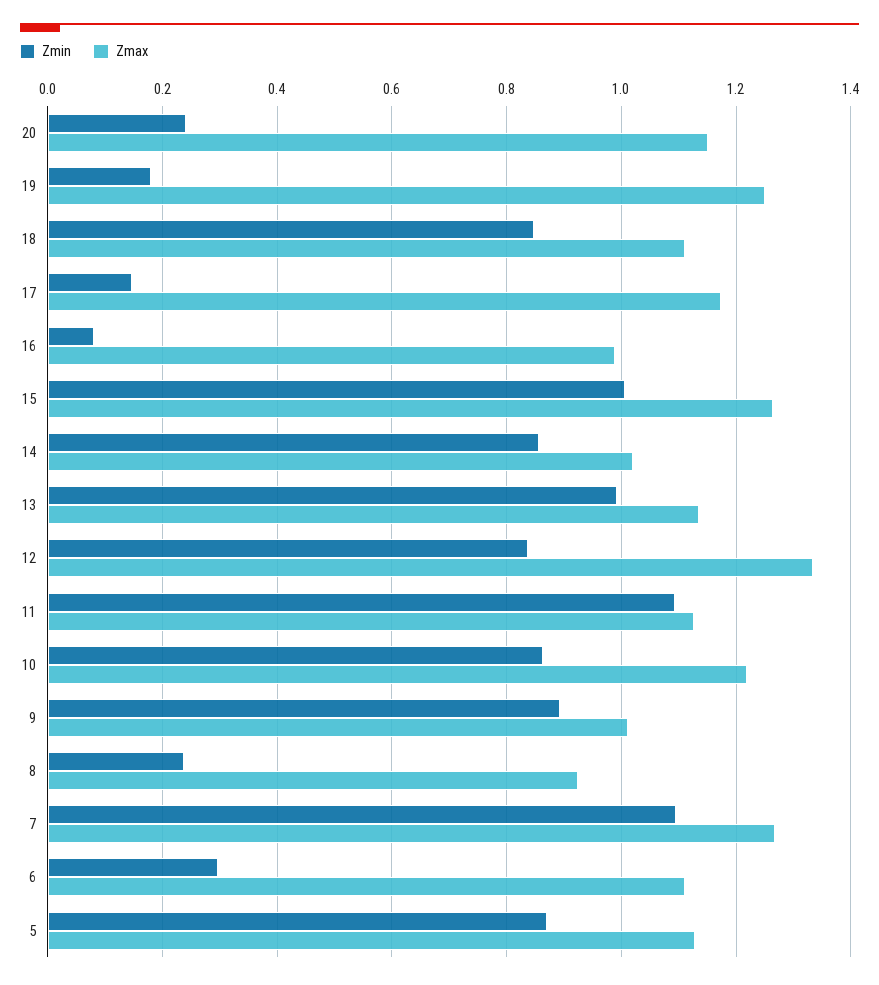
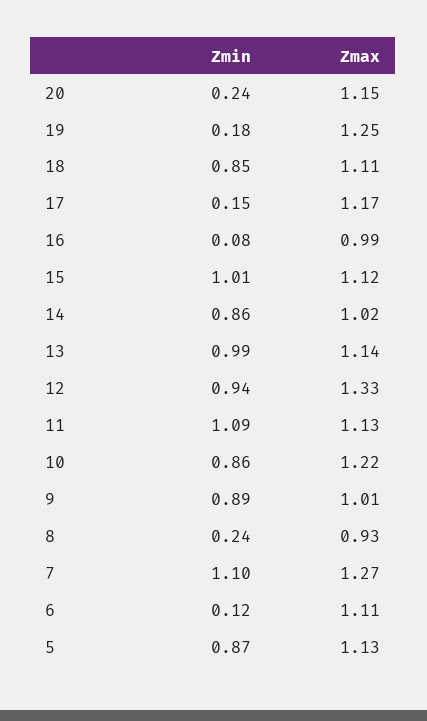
Zmax, 15: 1.26 -> 1.12
Zmin, 12: 0.84 -> 0.94
Zmin, 6: 0.3 -> 0.12

